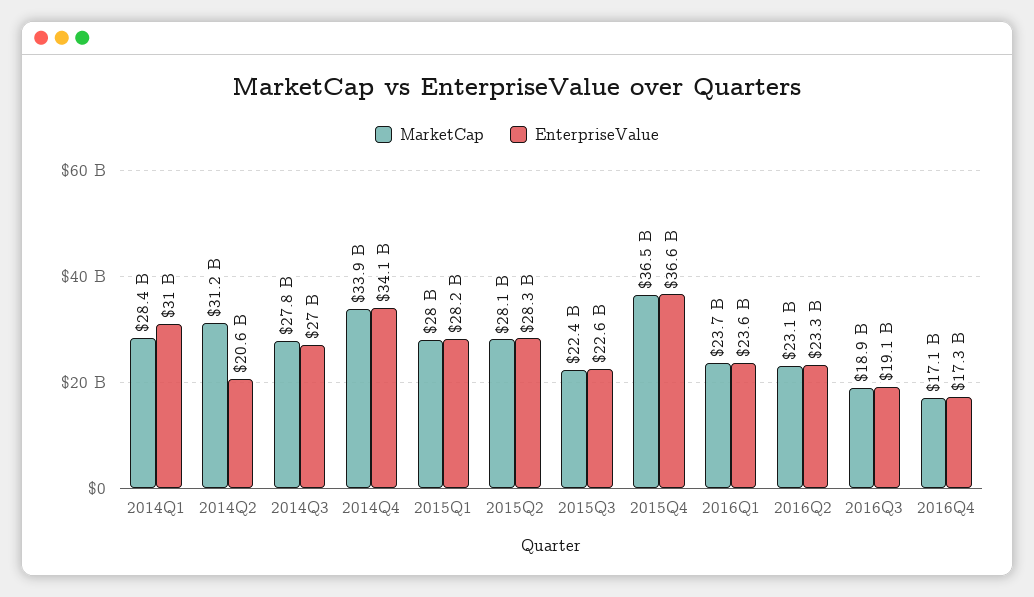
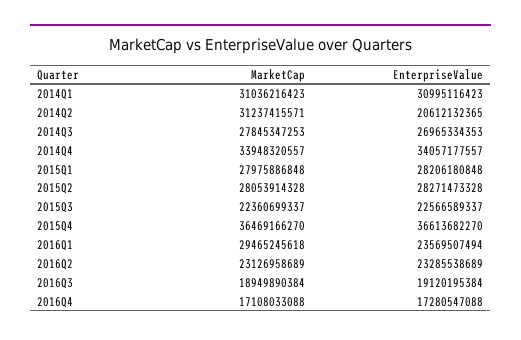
MarketCap, 2014Q1: 28400000000 -> 31036216423
MarketCap, 2016Q1: 23700000000 -> 29465245618

